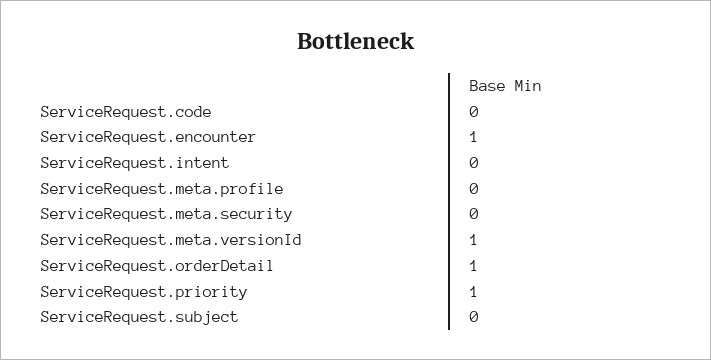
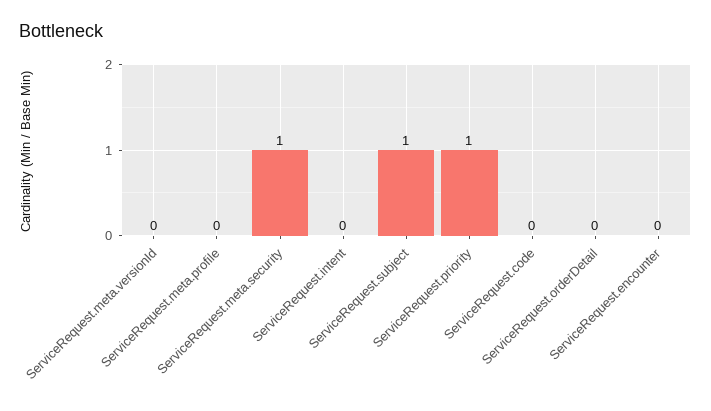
ServiceRequest.encounter: 1 -> 0
ServiceRequest.meta.security: 0 -> 1
ServiceRequest.meta.versionId: 1 -> 0
ServiceRequest.orderDetail: 1 -> 0
ServiceRequest.subject: 0 -> 1

